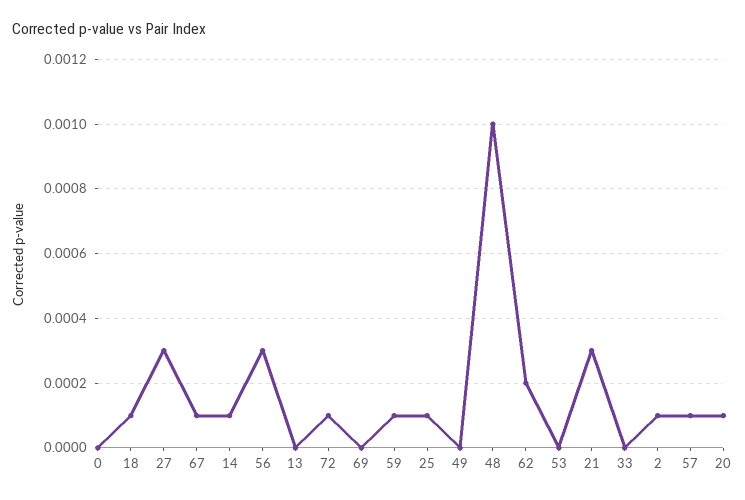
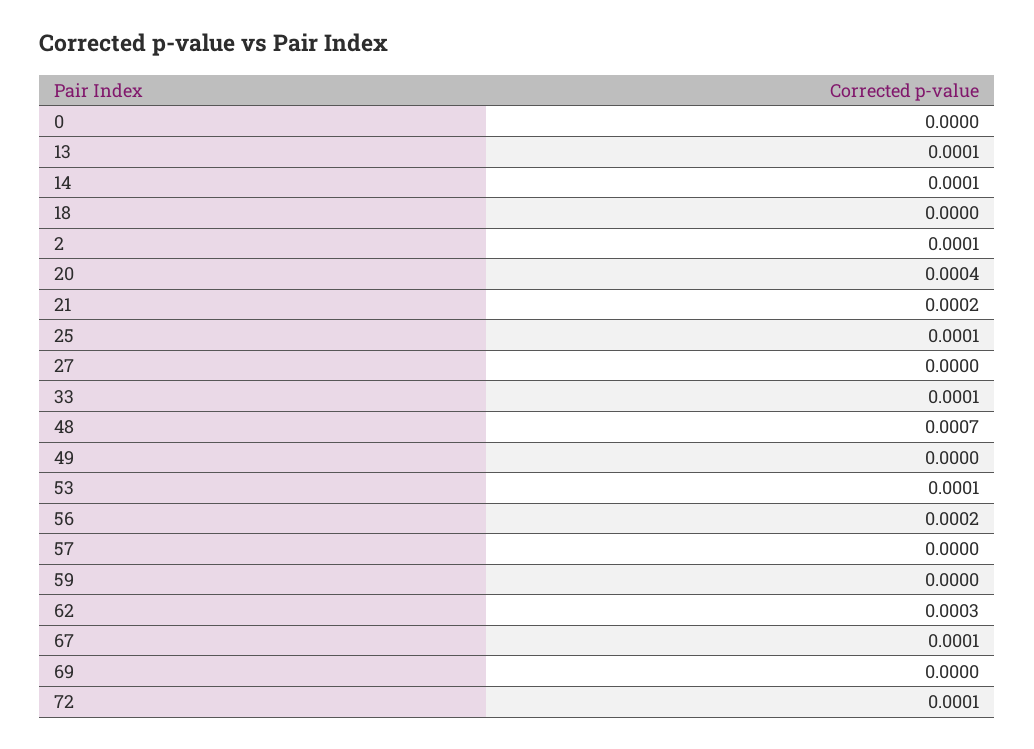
18: 0.0001 -> 0
27: 0.0003 -> 0
56: 0.0003 -> 0.0002
13: 0 -> 0.0001
59: 0.0001 -> 0
48: 0.001 -> 0.0007
62: 0.0002 -> 0.0003
53: 0 -> 0.0001
21: 0.0003 -> 0.0002
33: 0 -> 0.0001
57: 0.0001 -> 0
20: 0.0001 -> 0.0004

